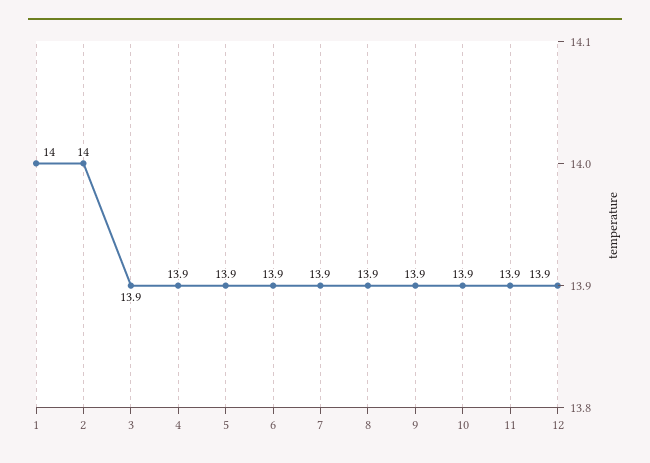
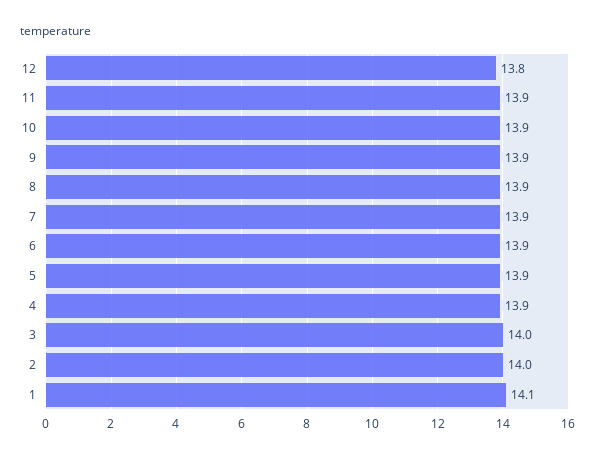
1: 14 -> 14.1
3: 13.9 -> 14
12: 13.9 -> 13.8

